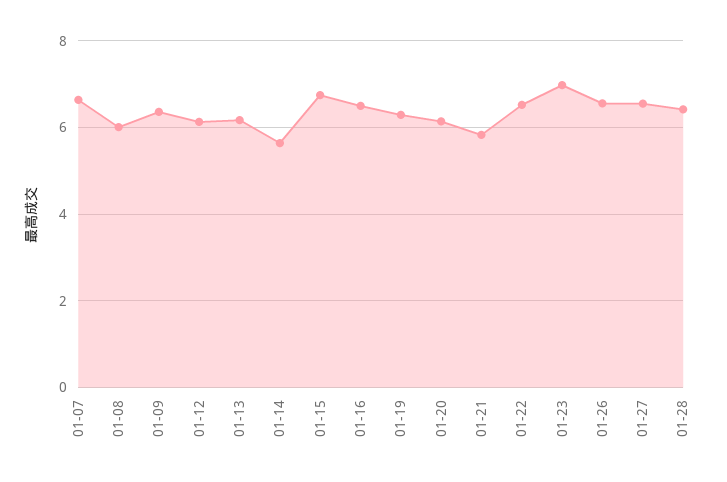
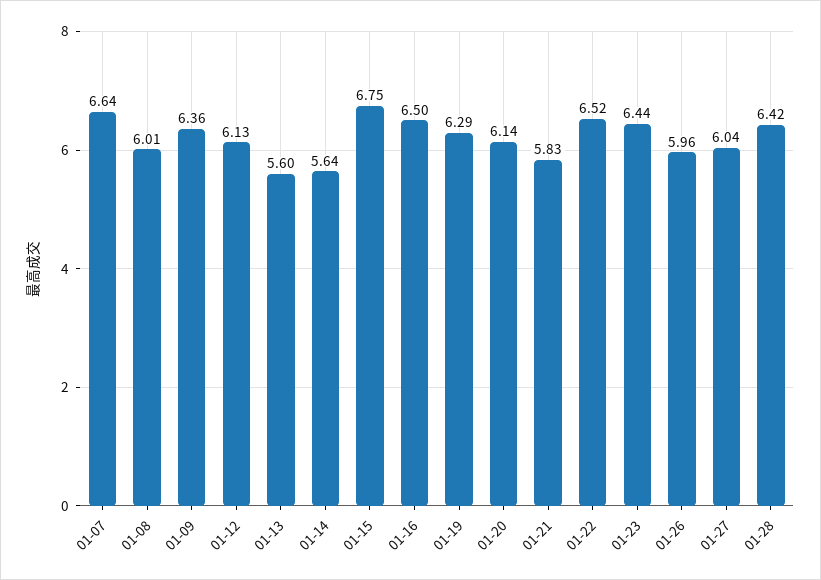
01-13: 6.2 -> 5.6
01-23: 7 -> 6.44
01-26: 6.6 -> 5.96
01-27: 6.6 -> 6.04

